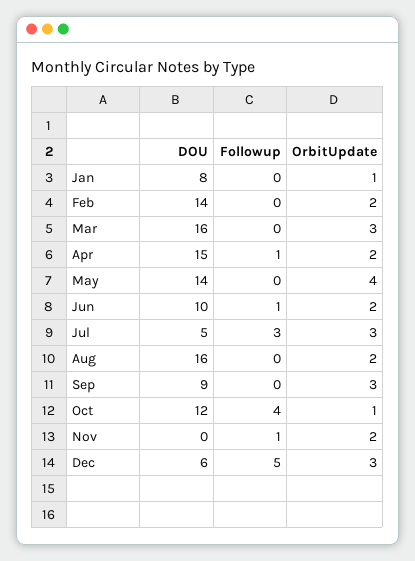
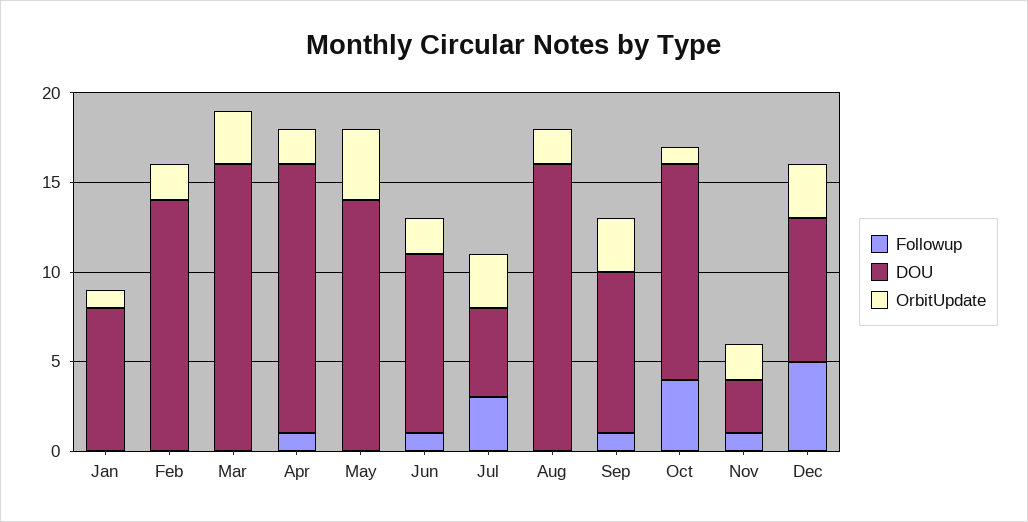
Followup, Sep: 0 -> 1
DOU, Nov: 0 -> 3
DOU, Dec: 6 -> 8

